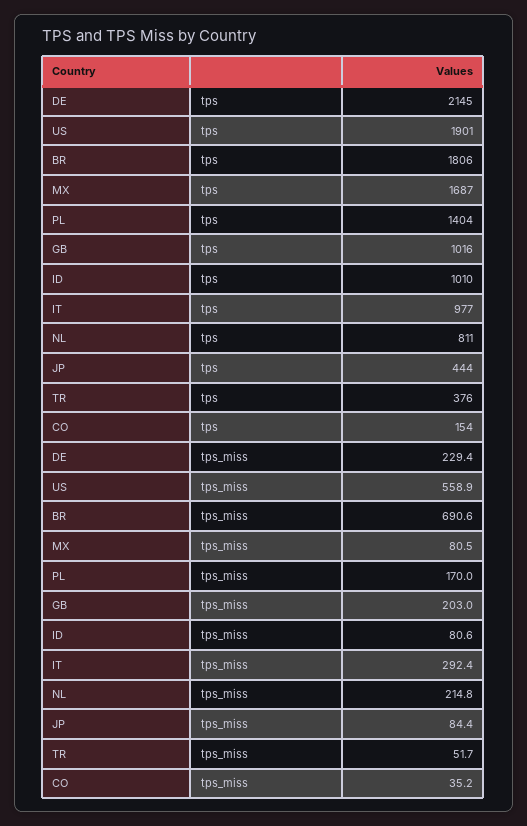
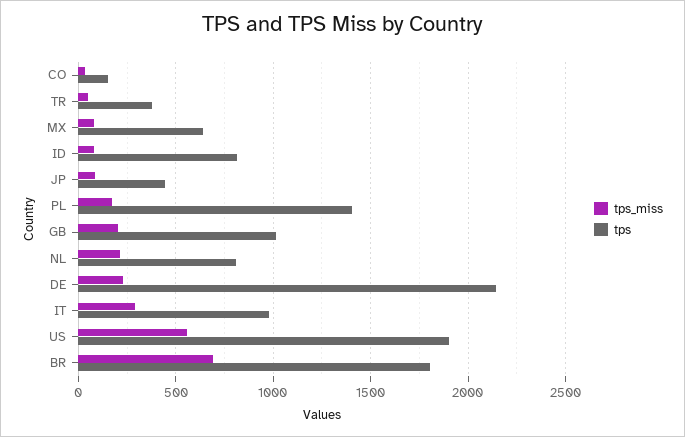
tps, MX: 1687 -> 650
tps, ID: 1010 -> 800

